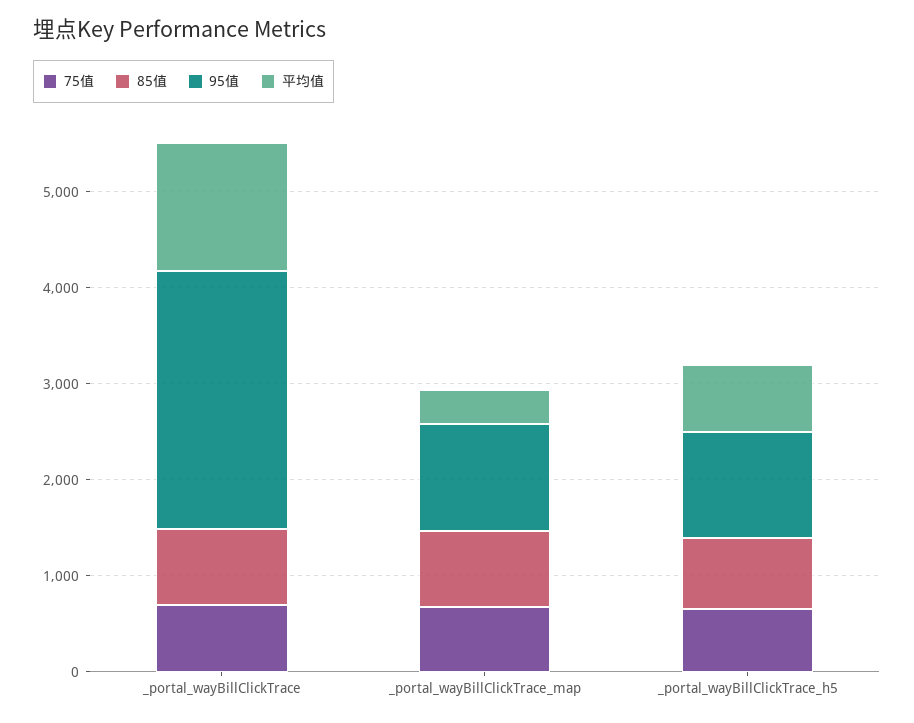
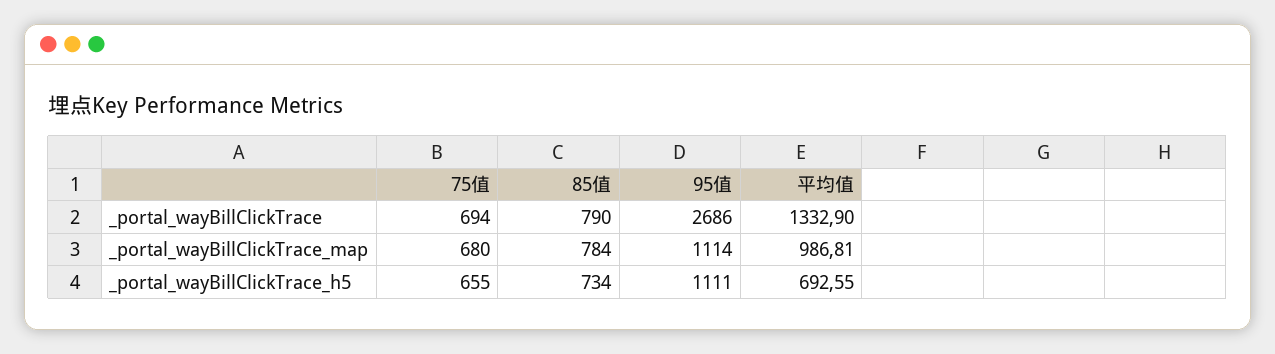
平均值, _portal_wayBillClickTrace_map: 400 -> 986.81

